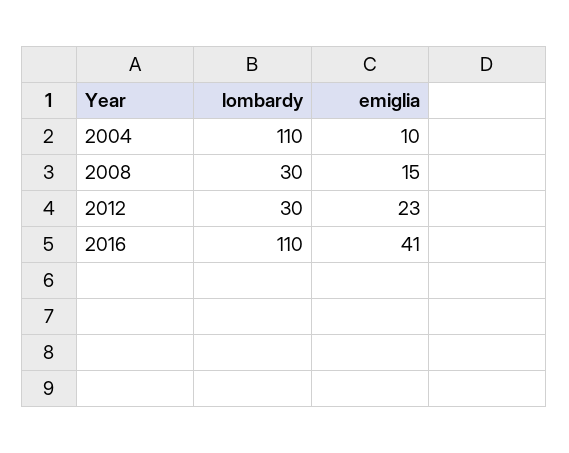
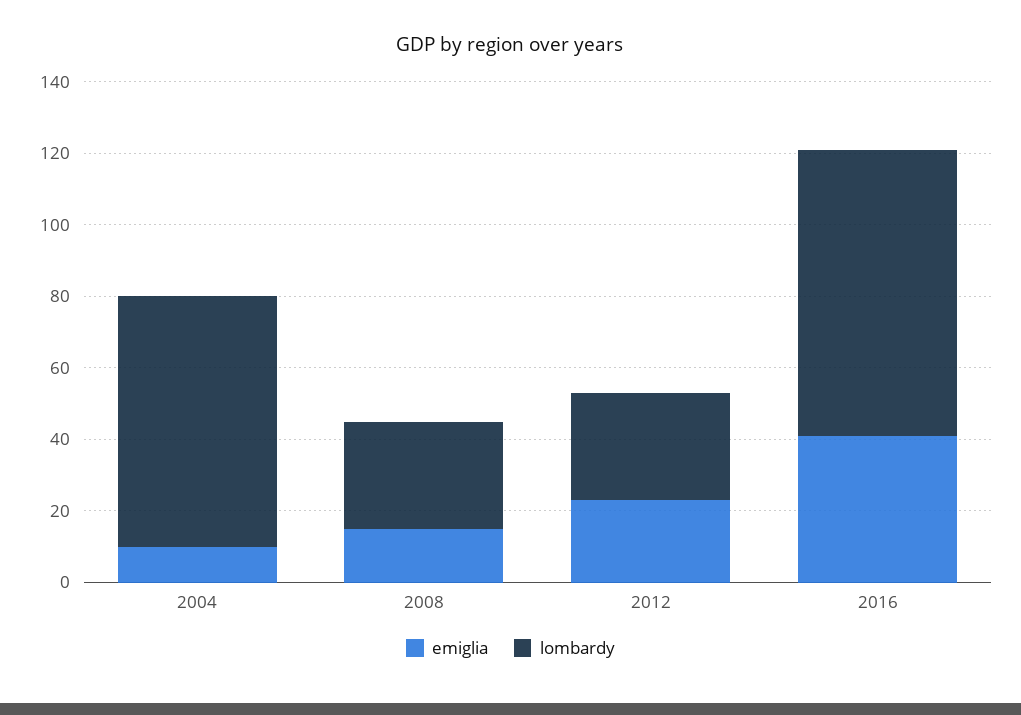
lombardy, 2004: 110 -> 70
lombardy, 2016: 110 -> 80

